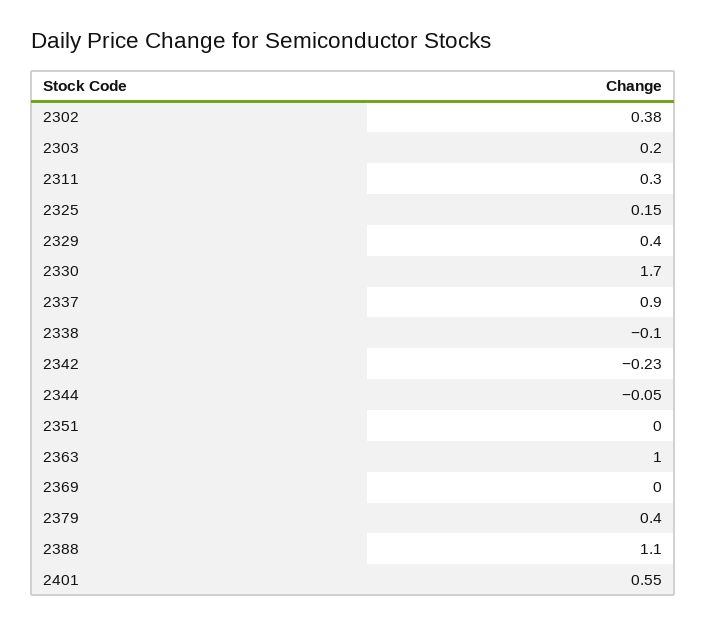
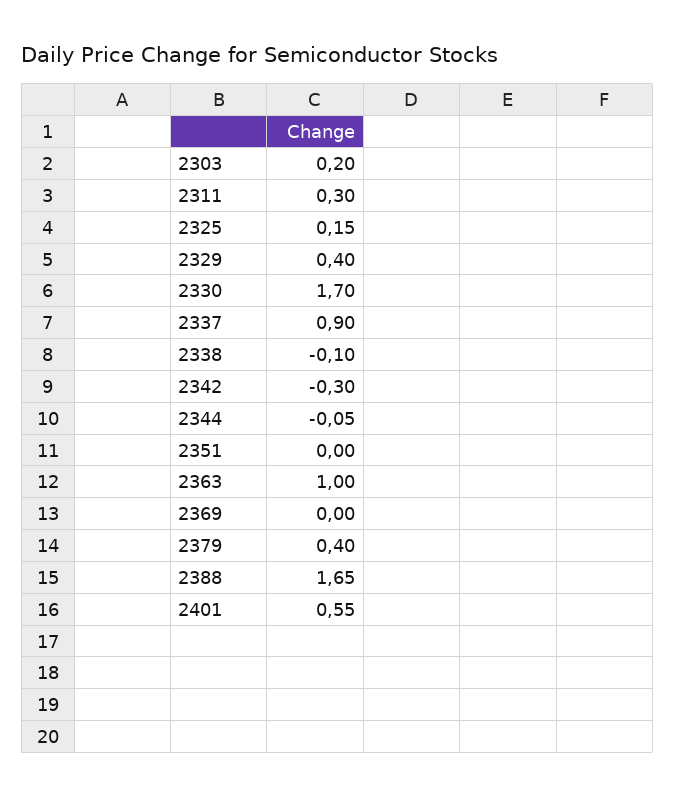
2302: 0.38 -> none
2342: -0.23 -> -0.3
2388: 1.1 -> 1.65

